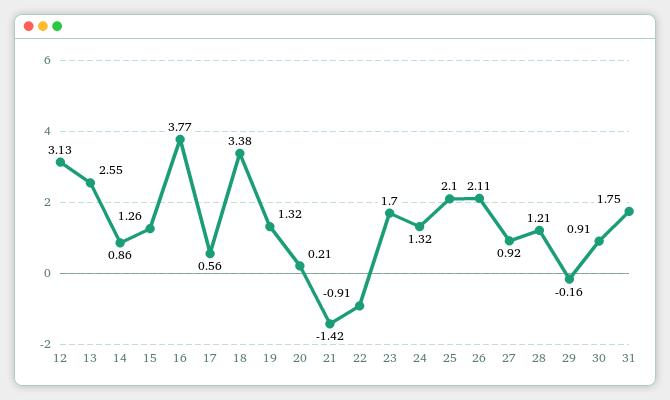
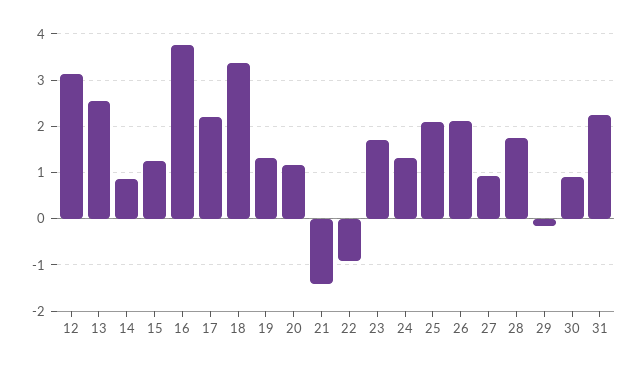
17: 0.56 -> 2.2
20: 0.21 -> 1.2
28: 1.21 -> 1.8
31: 1.75 -> 2.2

